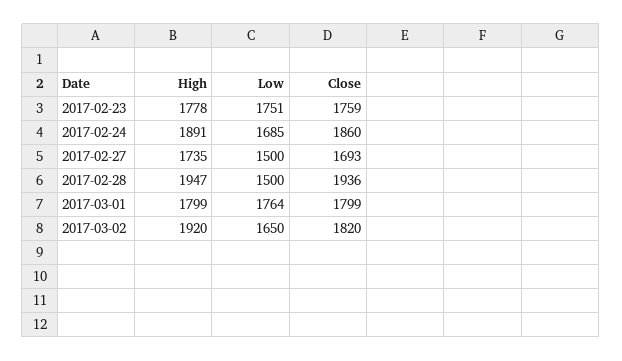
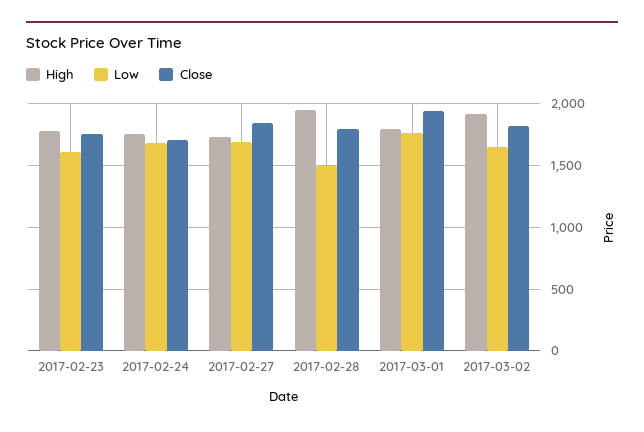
Low, 2017-02-23: 1751 -> 1600
High, 2017-02-24: 1891 -> 1750
Close, 2017-02-24: 1860 -> 1700
Low, 2017-02-27: 1500 -> 1700
Close, 2017-02-27: 1693 -> 1850
Close, 2017-02-28: 1936 -> 1800
Close, 2017-03-01: 1799 -> 1950

